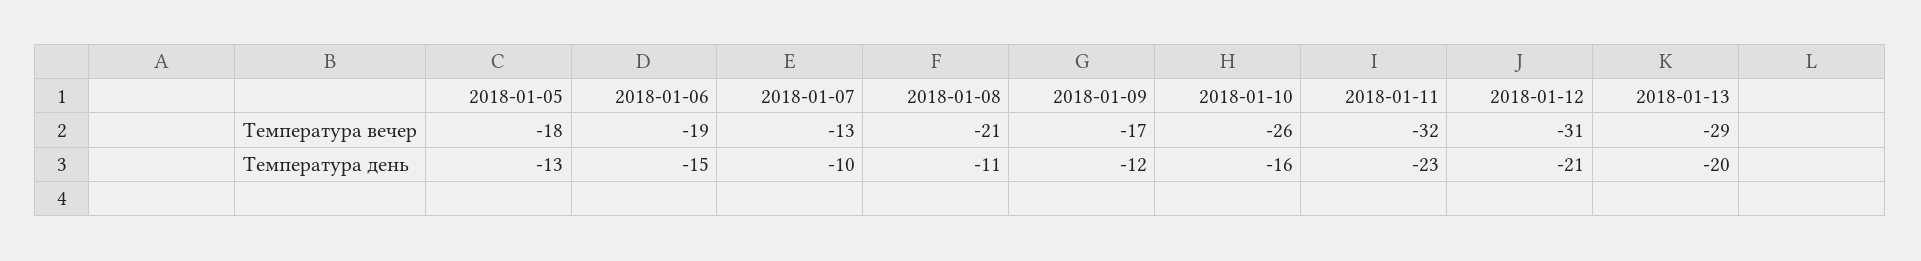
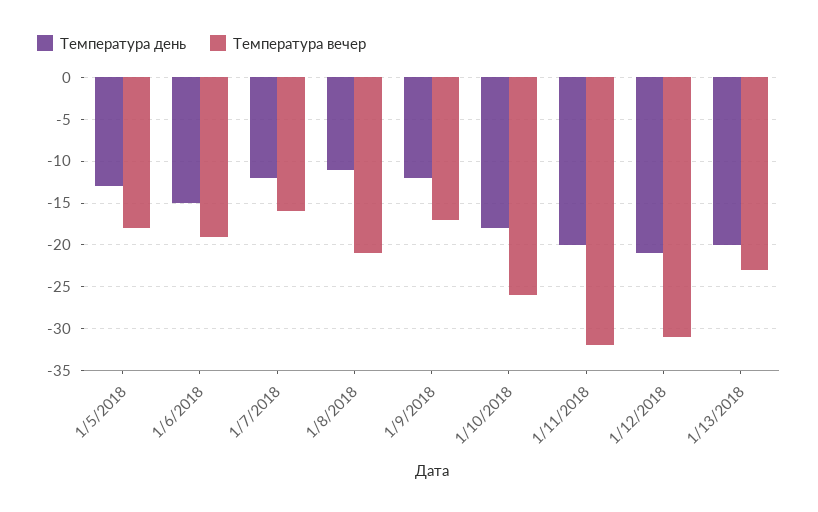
Температура вечер, 2018-01-07: -13 -> -16
Температура вечер, 2018-01-13: -29 -> -23
Температура день, 2018-01-07: -10 -> -12
Температура день, 2018-01-10: -16 -> -18
Температура день, 2018-01-11: -23 -> -20

